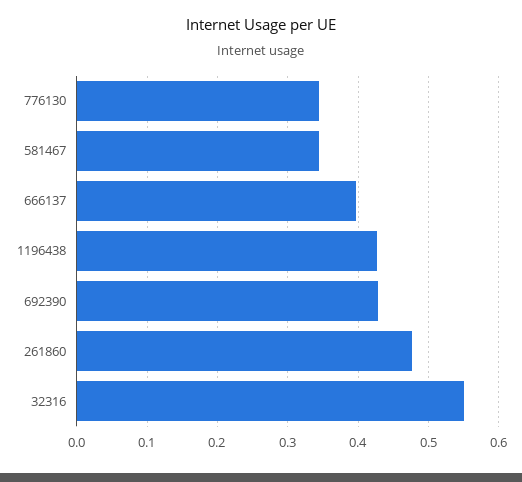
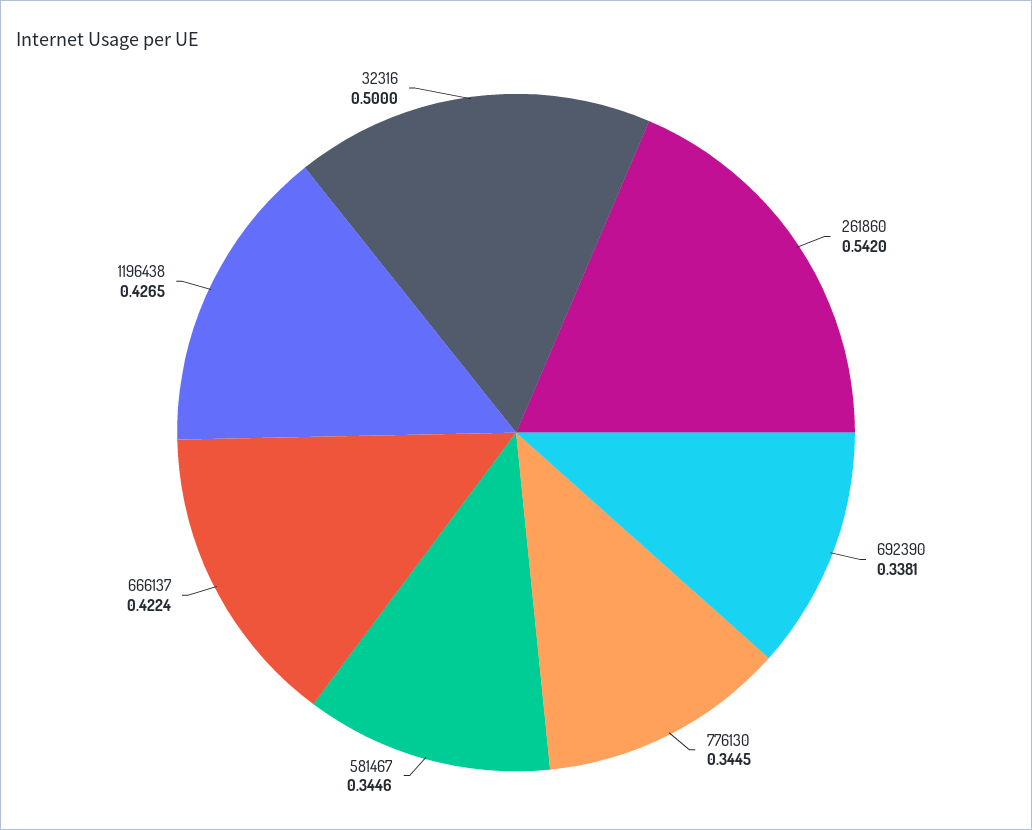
666137: 0.4 -> 0.4224
692390: 0.43 -> 0.3381
261860: 0.48 -> 0.542
32316: 0.55 -> 0.5

